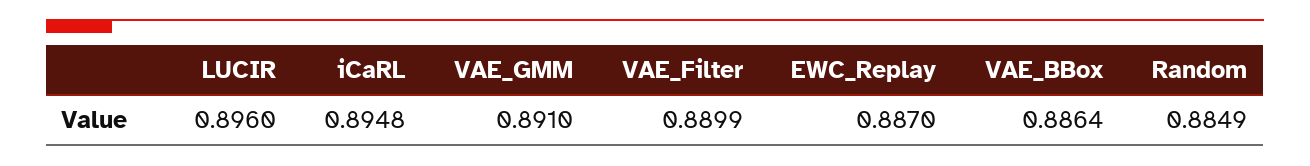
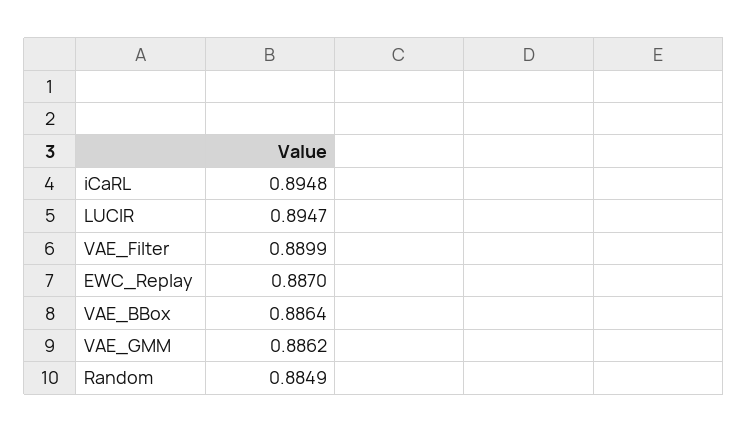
LUCIR: 0.896 -> 0.8947
VAE_GMM: 0.891 -> 0.8862

